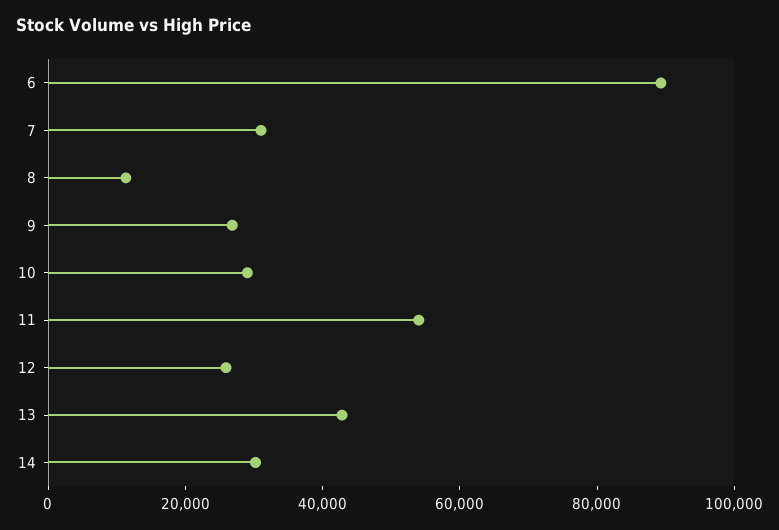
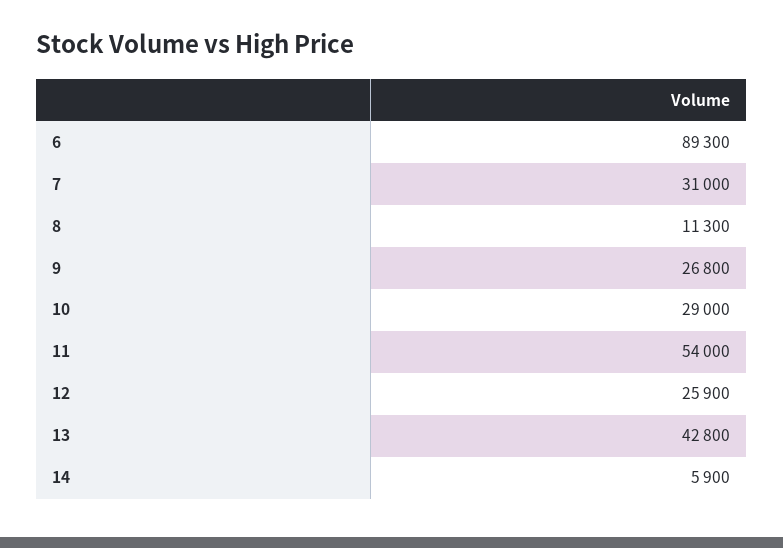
14: 30000 -> 5900

